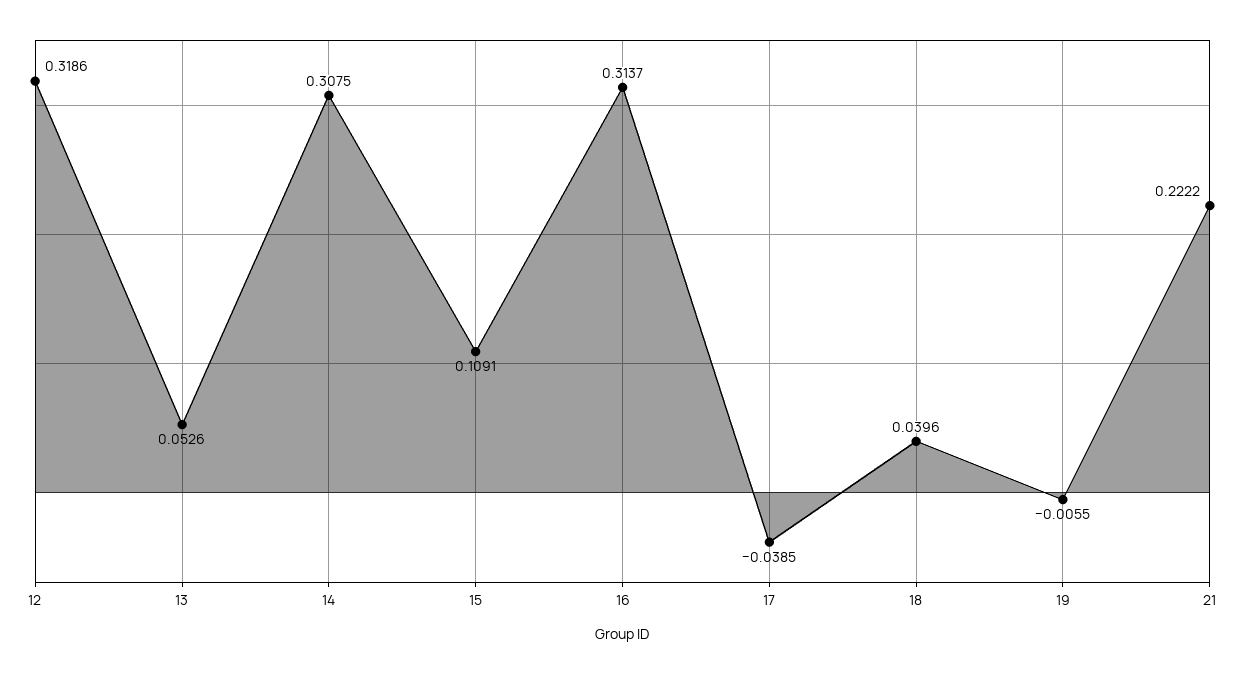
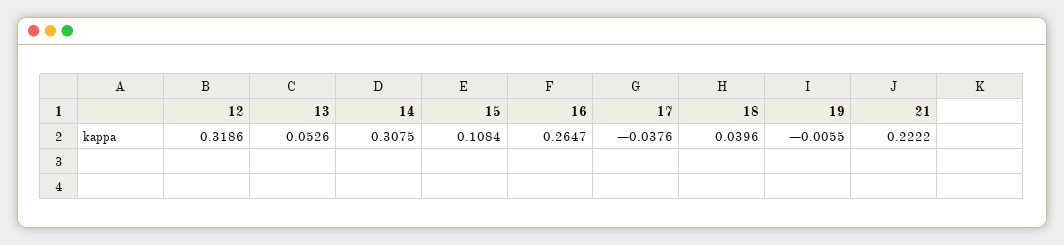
15: 0.1091 -> 0.1084
16: 0.3137 -> 0.2647
17: -0.0385 -> -0.0376

